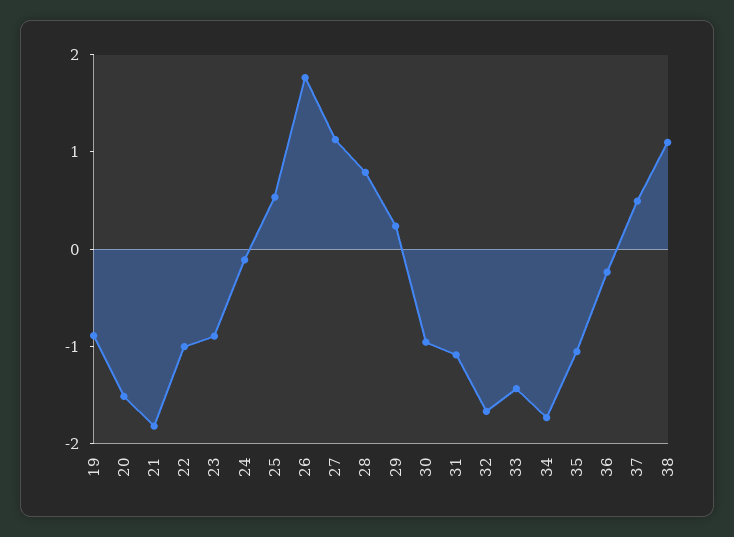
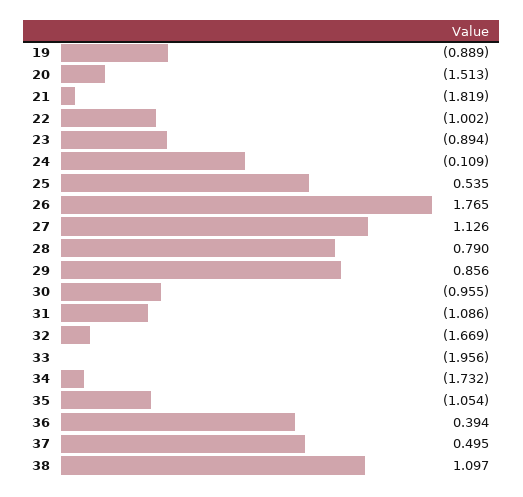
29: 0.2 -> 0.856
33: -1.4 -> -1.956
36: -0.2 -> 0.394

